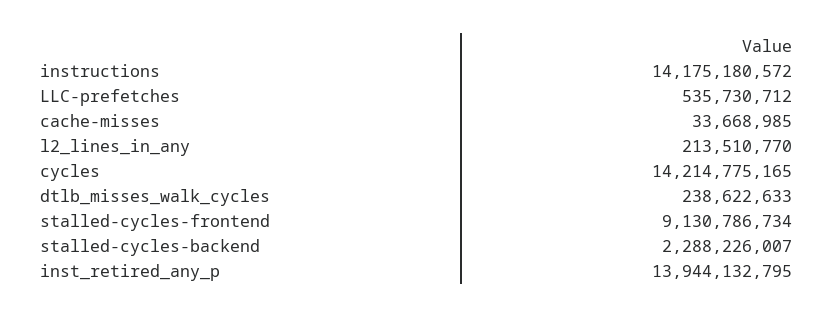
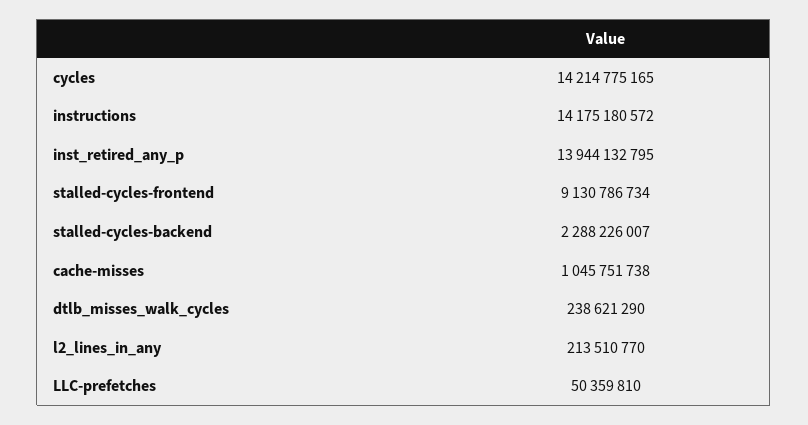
LLC-prefetches: 535730712 -> 50359810
cache-misses: 33668985 -> 1045751738
dtlb_misses_walk_cycles: 238622633 -> 238621290

